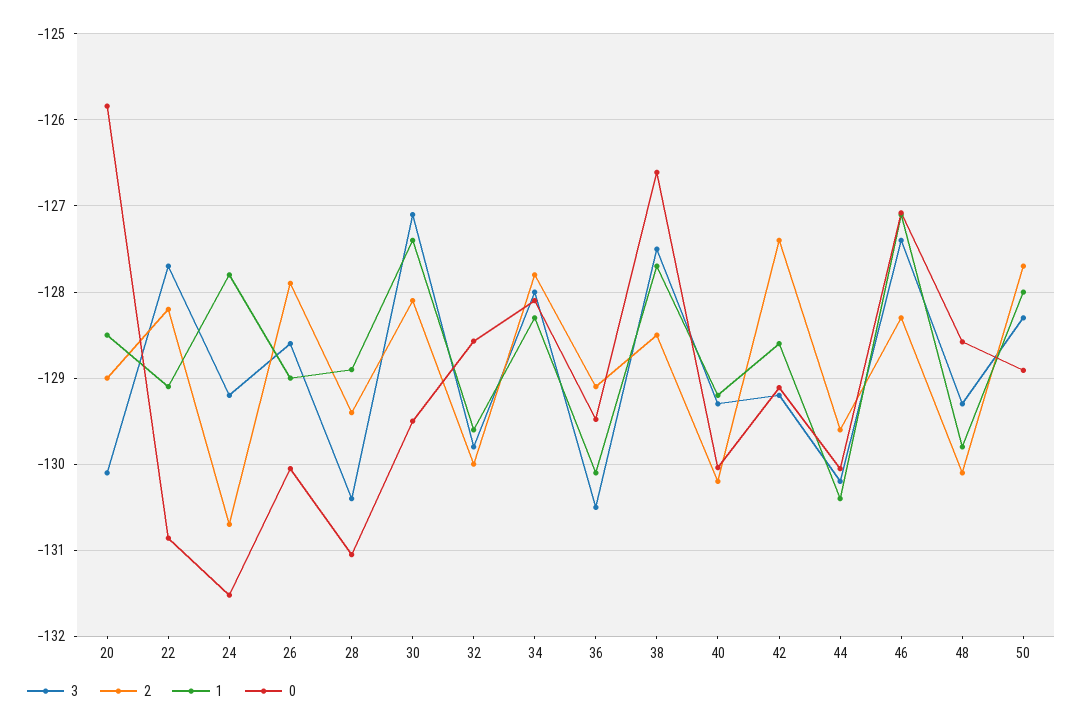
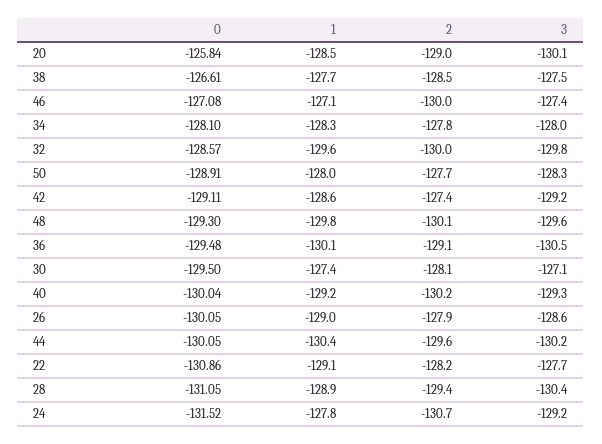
2, 46: -128.3 -> -130
3, 48: -129.3 -> -129.6
0, 48: -128.6 -> -129.3

